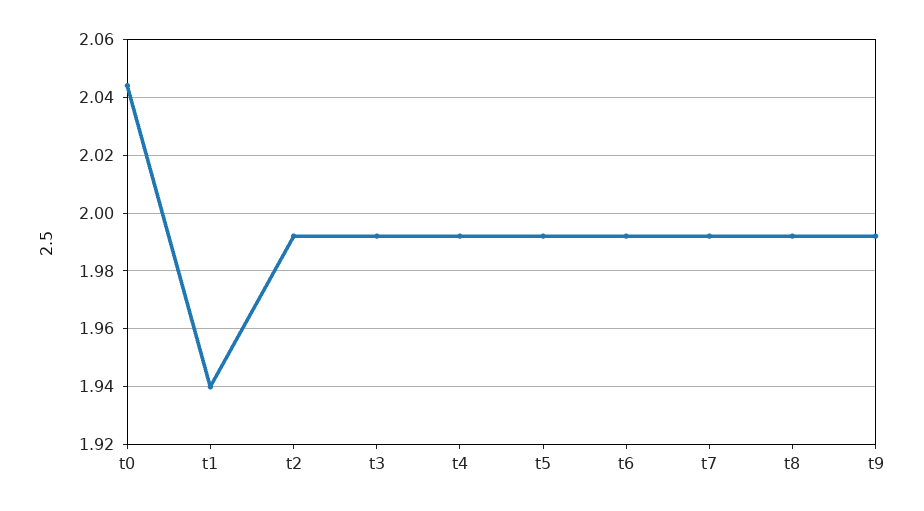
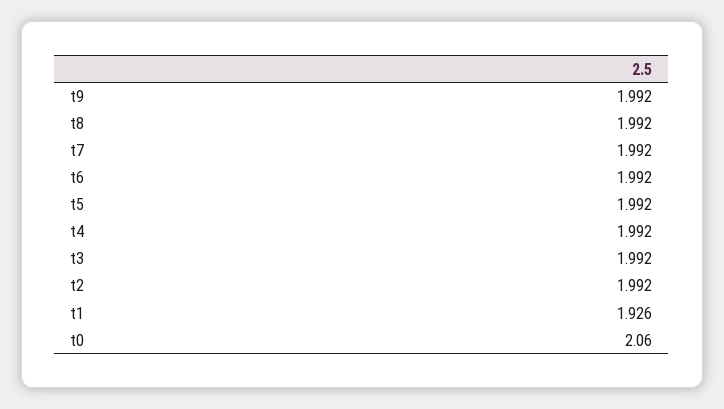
t0: 2.045 -> 2.06
t1: 1.94 -> 1.926

